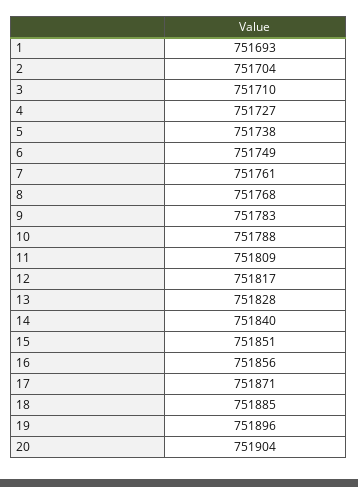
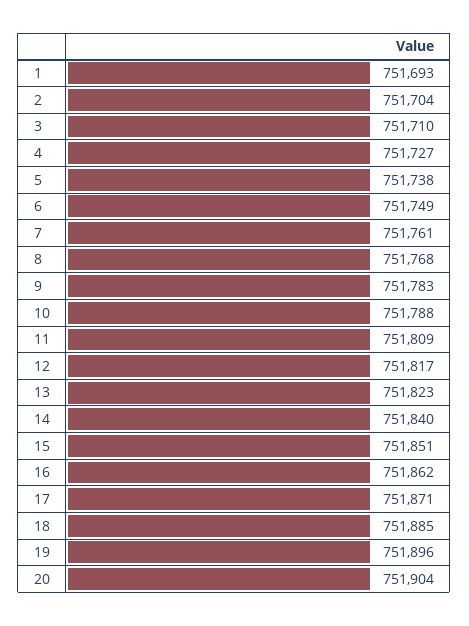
13: 751828 -> 751823
16: 751856 -> 751862

